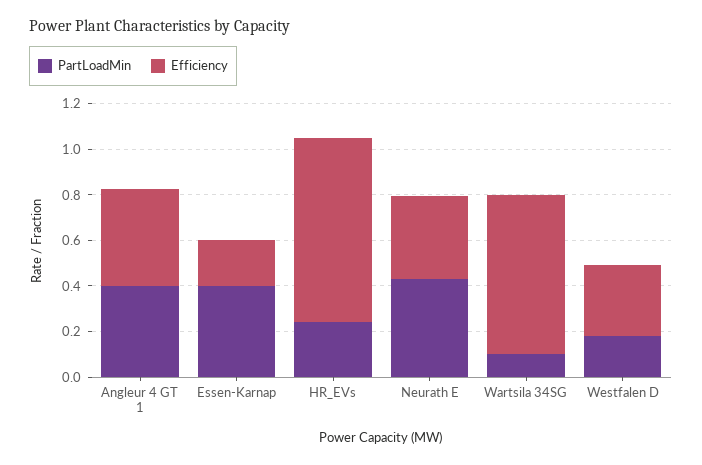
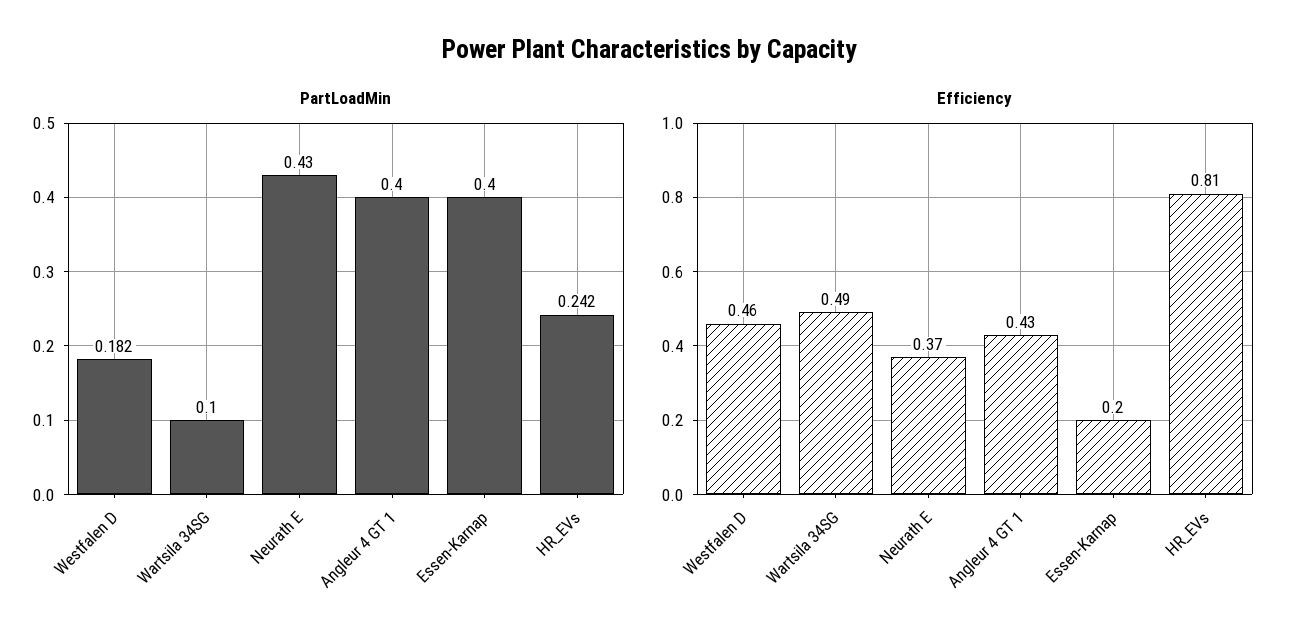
Efficiency, Wartsila 34SG: 0.7 -> 0.49
Efficiency, Westfalen D: 0.3 -> 0.46

